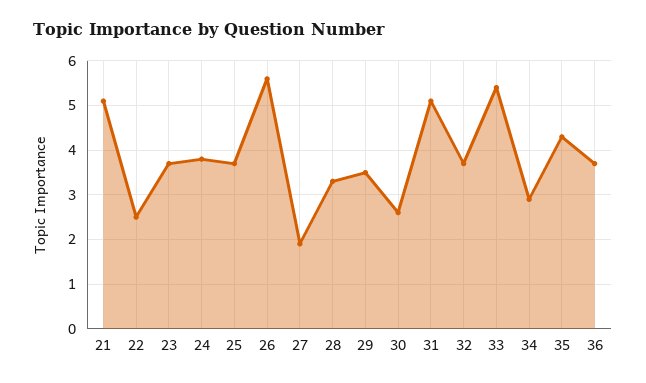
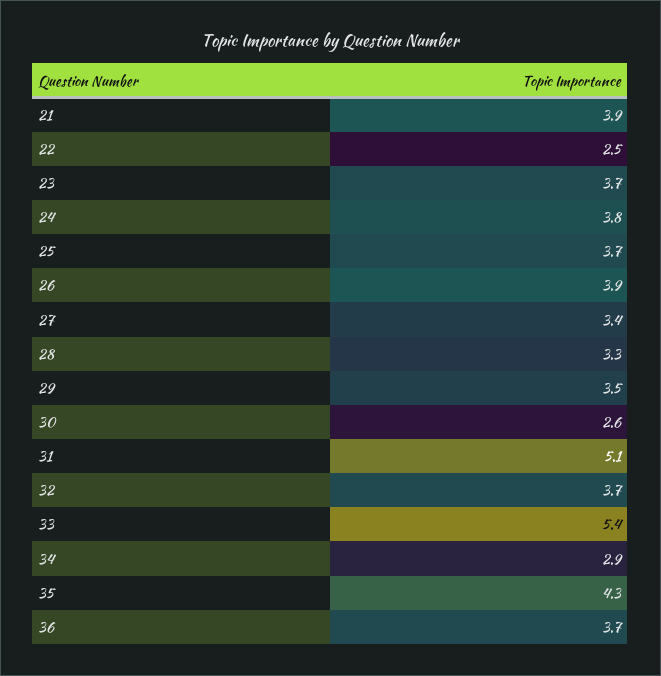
21: 5 -> 3.9
26: 5.5 -> 3.9
27: 2 -> 3.4

